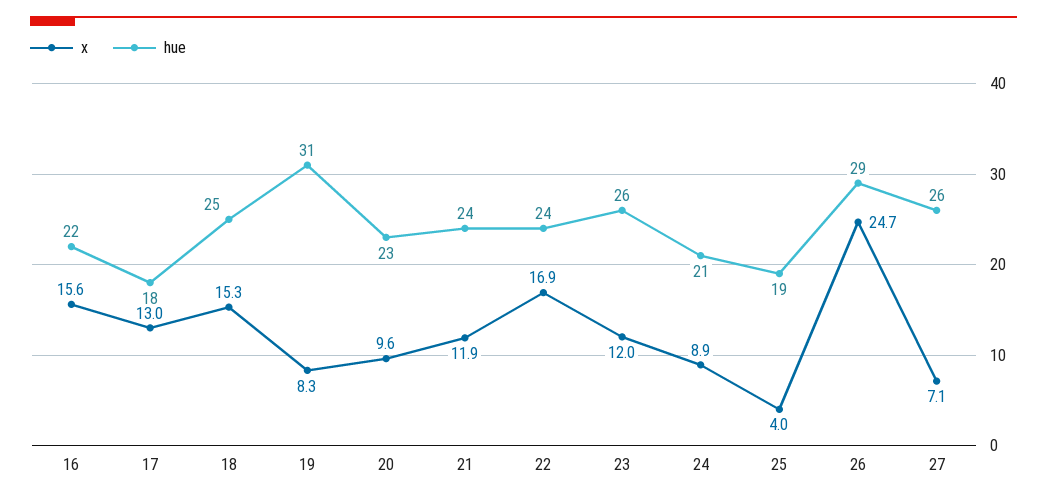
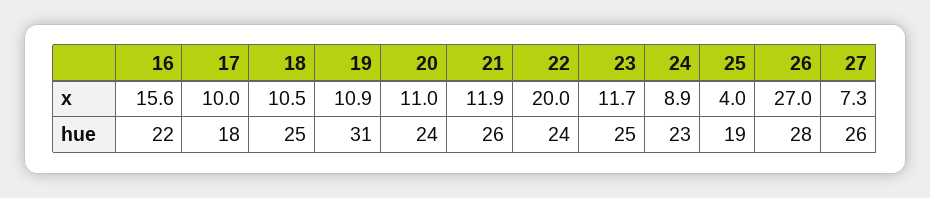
x, 17: 13 -> 10
x, 18: 15.3 -> 10.5
x, 19: 8.3 -> 10.9
x, 20: 9.6 -> 11
hue, 20: 23 -> 24
hue, 21: 24 -> 26
x, 22: 16.9 -> 20
x, 23: 12 -> 11.7
hue, 23: 26 -> 25
hue, 24: 21 -> 23
x, 26: 24.7 -> 27
hue, 26: 29 -> 28
x, 27: 7.1 -> 7.3

